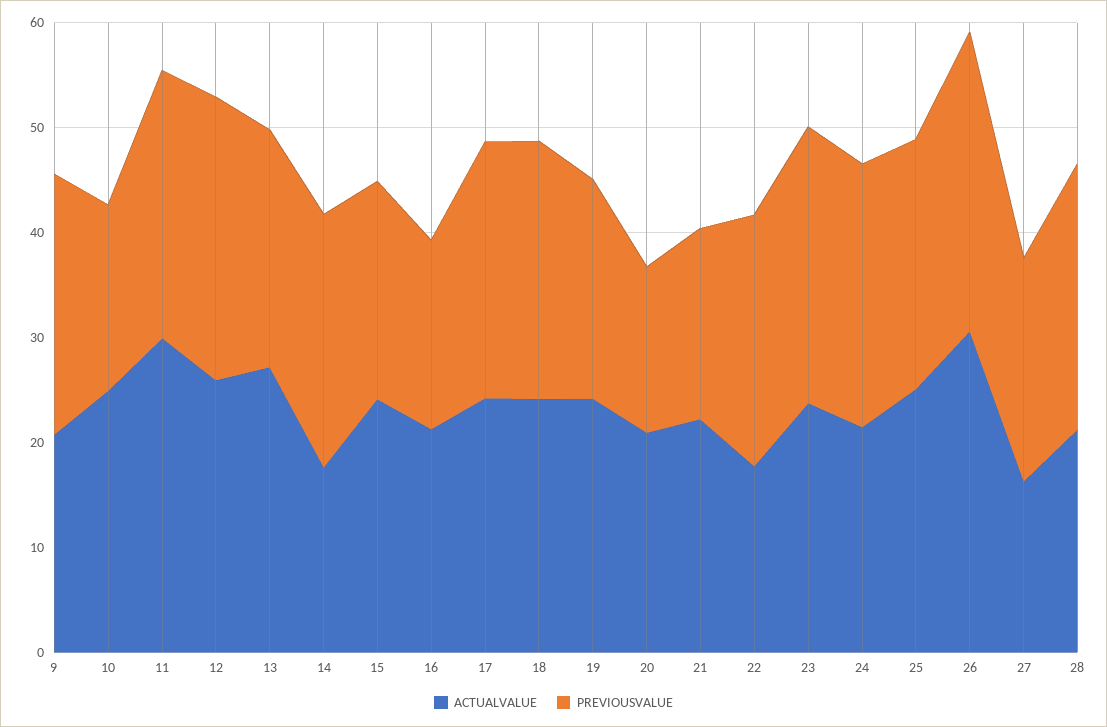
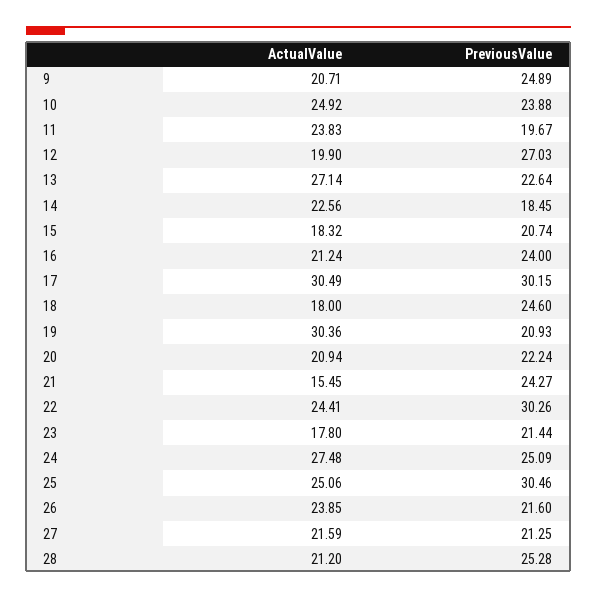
PREVIOUSVALUE, 10: 18 -> 23.88
ACTUALVALUE, 11: 30 -> 23.83
PREVIOUSVALUE, 11: 26 -> 19.67
ACTUALVALUE, 12: 26 -> 19.9
ACTUALVALUE, 14: 18 -> 22.56
PREVIOUSVALUE, 14: 24 -> 18.45
ACTUALVALUE, 15: 24 -> 18.32
PREVIOUSVALUE, 16: 18 -> 24
ACTUALVALUE, 17: 24 -> 30.49
PREVIOUSVALUE, 17: 24 -> 30.15
ACTUALVALUE, 18: 24 -> 18
ACTUALVALUE, 19: 24 -> 30.36
PREVIOUSVALUE, 20: 16 -> 22.24
ACTUALVALUE, 21: 22 -> 15.45
PREVIOUSVALUE, 21: 18 -> 24.27
ACTUALVALUE, 22: 18 -> 24.41
PREVIOUSVALUE, 22: 24 -> 30.26
ACTUALVALUE, 23: 24 -> 17.8
PREVIOUSVALUE, 23: 26 -> 21.44
ACTUALVALUE, 24: 22 -> 27.48
PREVIOUSVALUE, 25: 24 -> 30.46
ACTUALVALUE, 26: 30 -> 23.85
PREVIOUSVALUE, 26: 28 -> 21.6
ACTUALVALUE, 27: 16 -> 21.59

